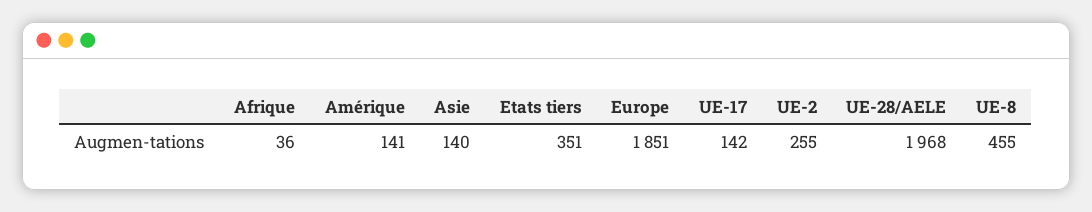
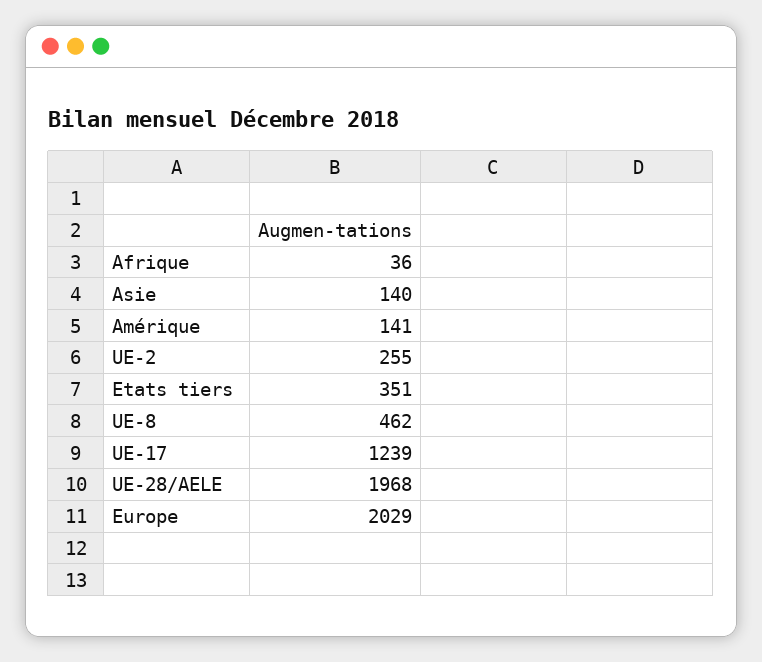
Europe: 1851 -> 2029
UE-17: 142 -> 1239
UE-8: 455 -> 462

